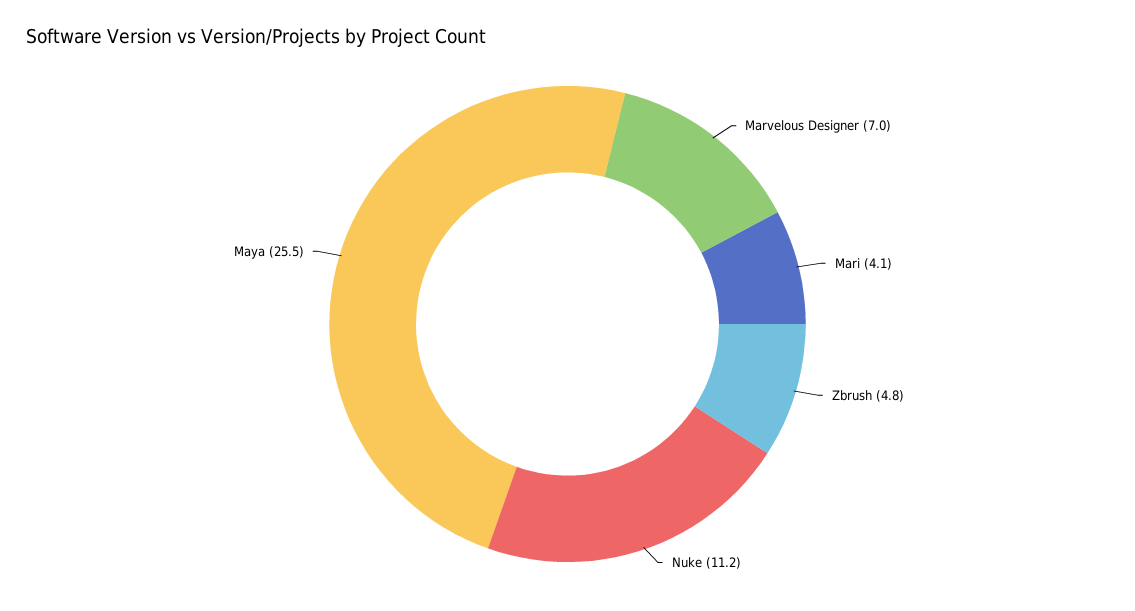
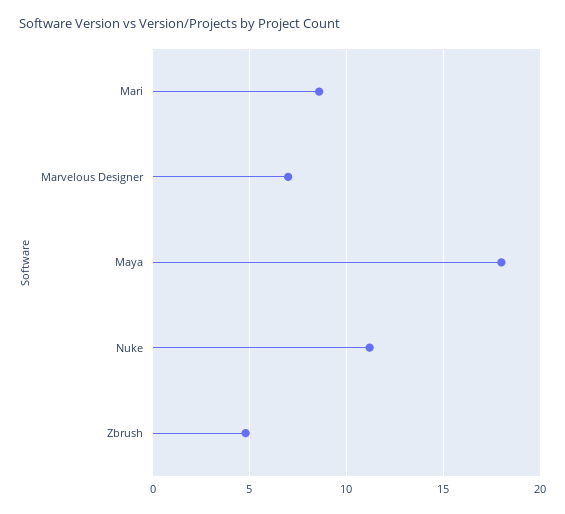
Mari: 4.1 -> 8.5
Maya: 25.5 -> 18

